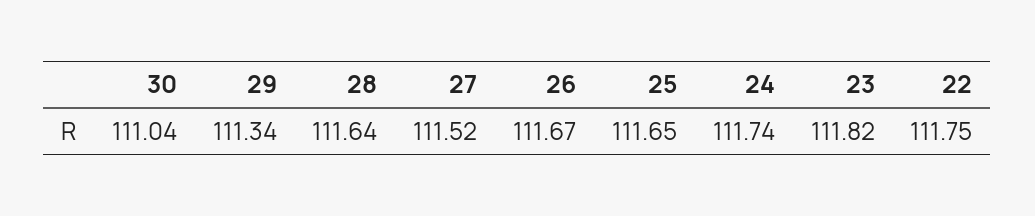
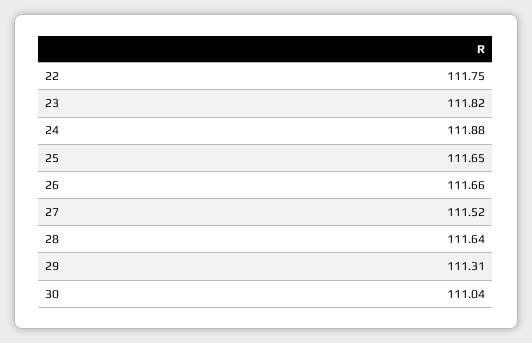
29: 111.34 -> 111.31
26: 111.67 -> 111.66
24: 111.74 -> 111.88

